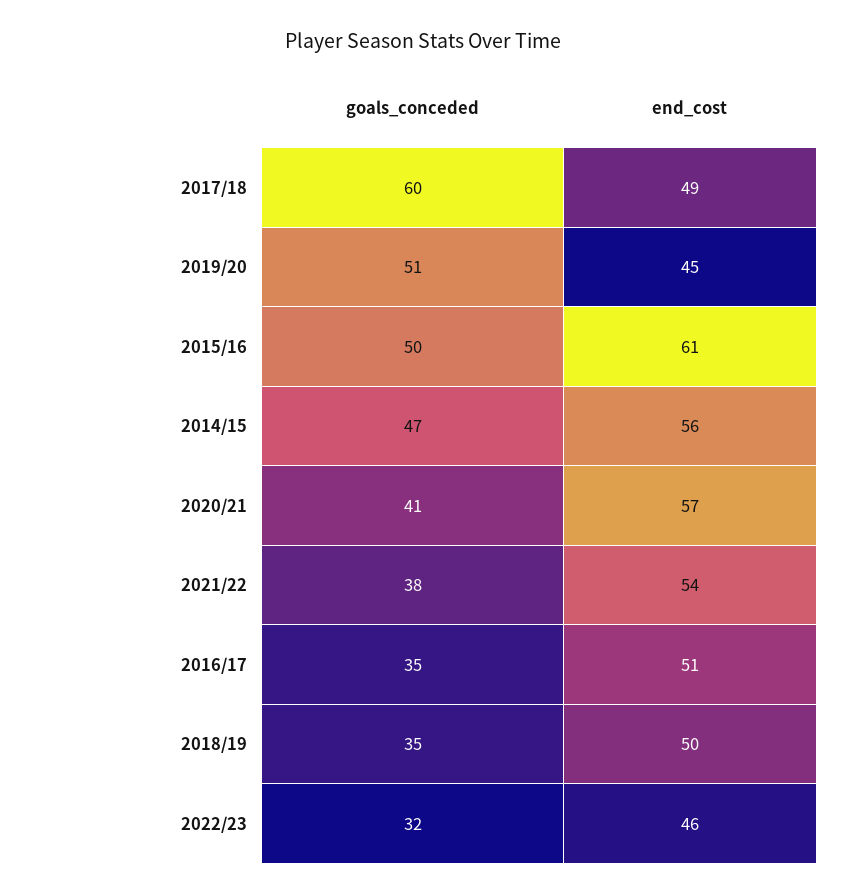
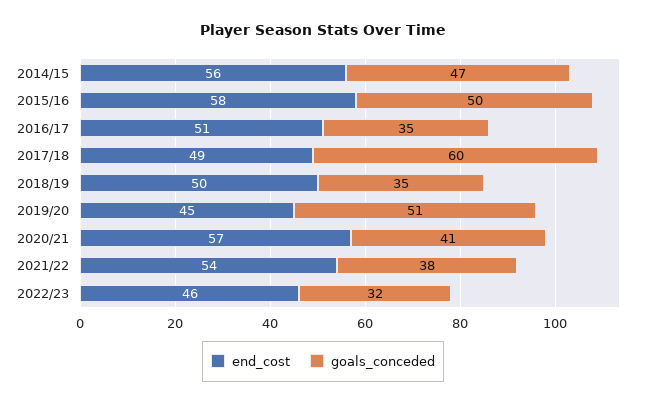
end_cost, 2015/16: 61 -> 58

